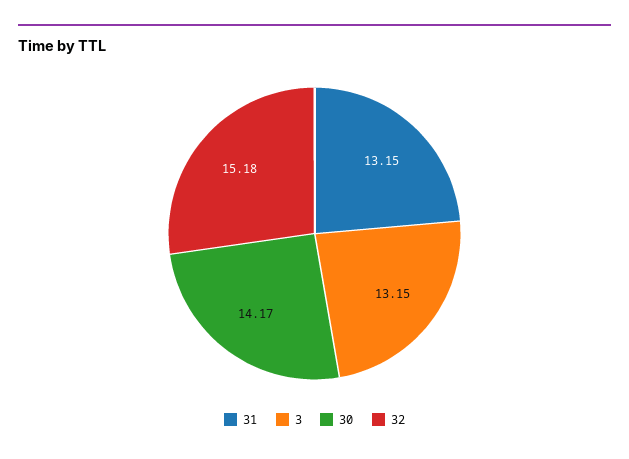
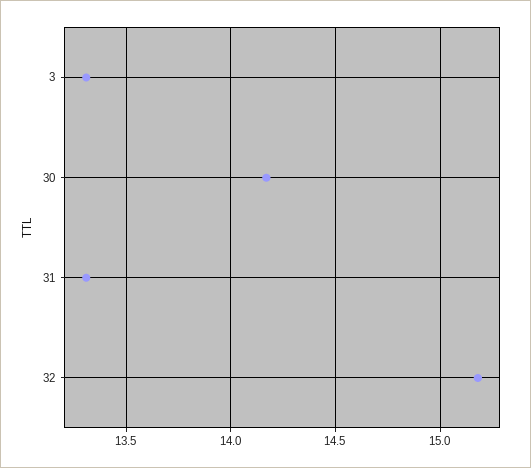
31: 13.15 -> 13.3
3: 13.15 -> 13.3

